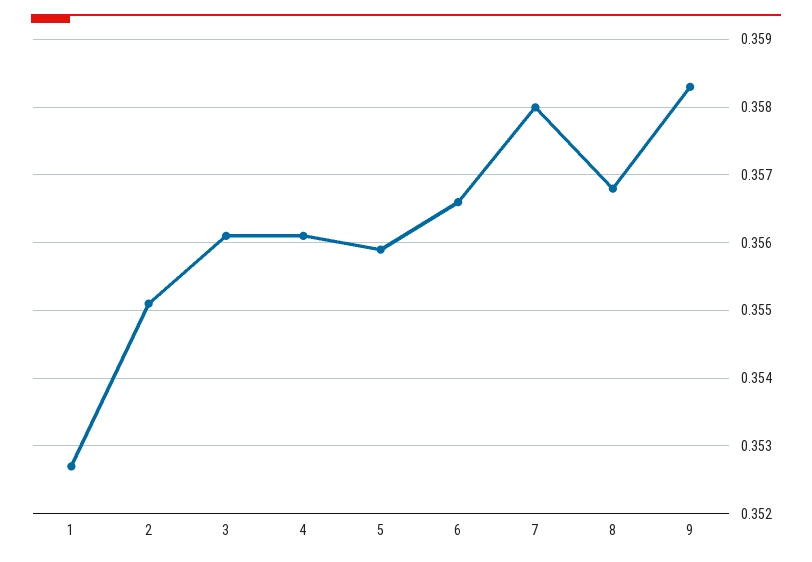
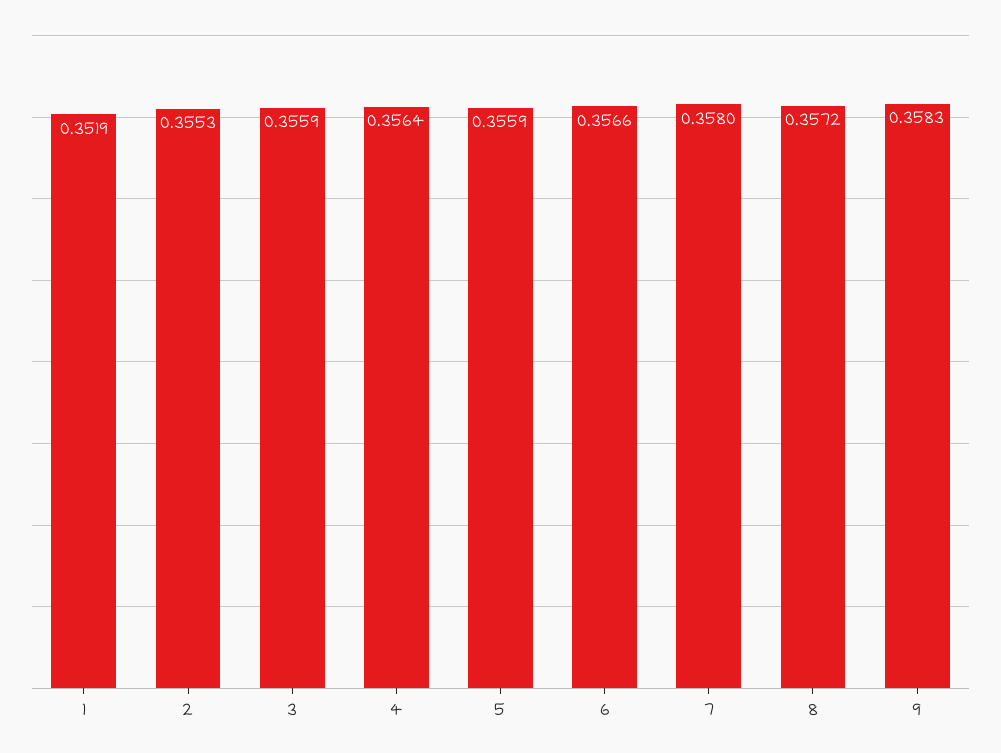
1: 0.3527 -> 0.3519
2: 0.3551 -> 0.3553
3: 0.3561 -> 0.3559
4: 0.3561 -> 0.3564
8: 0.3568 -> 0.3572

